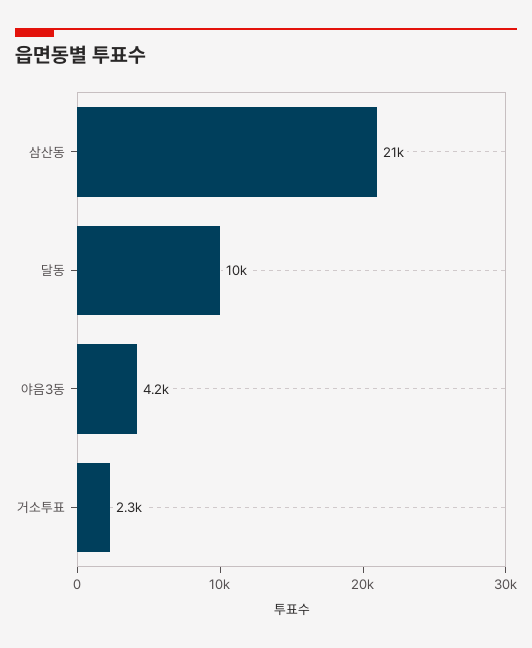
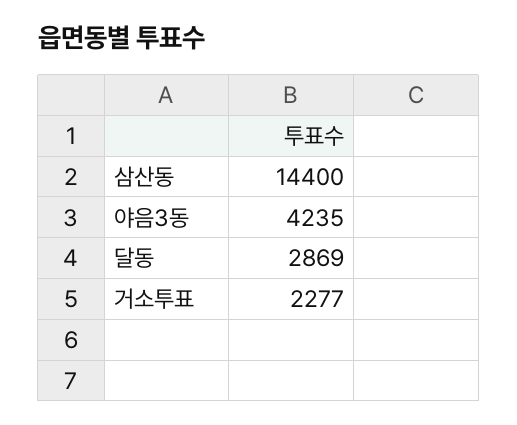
삼산동: 21000 -> 14400
달동: 10000 -> 2869

